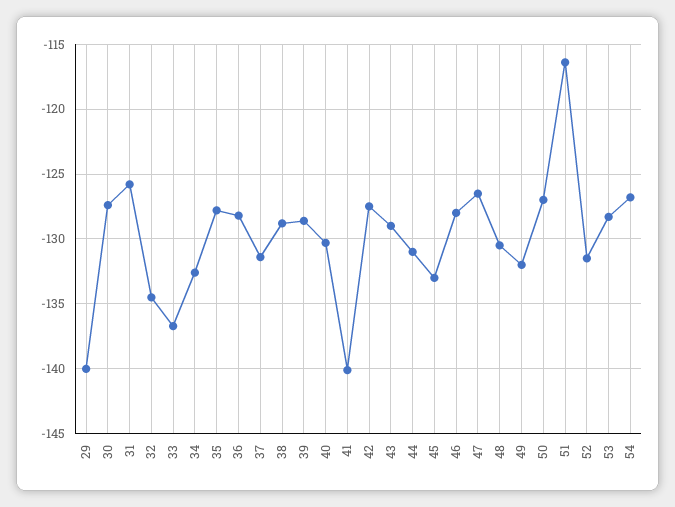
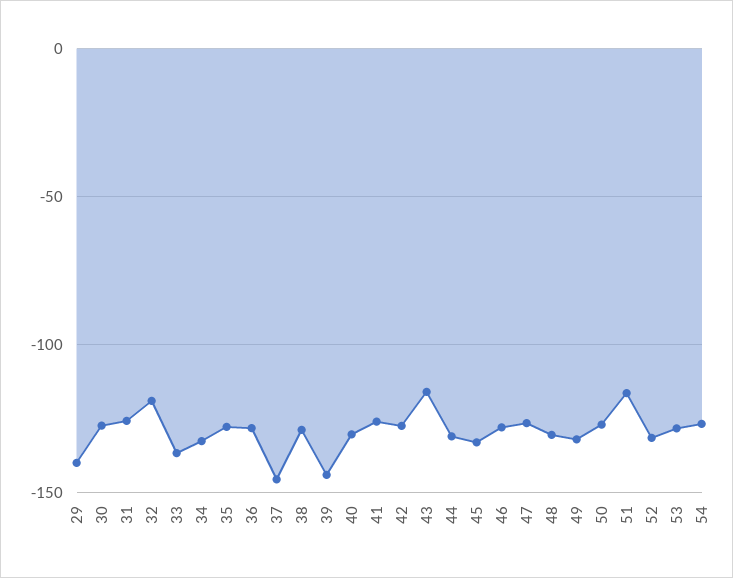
32: -134.5 -> -120
37: -131.5 -> -145
39: -128.5 -> -145
41: -140 -> -125
43: -129 -> -115

